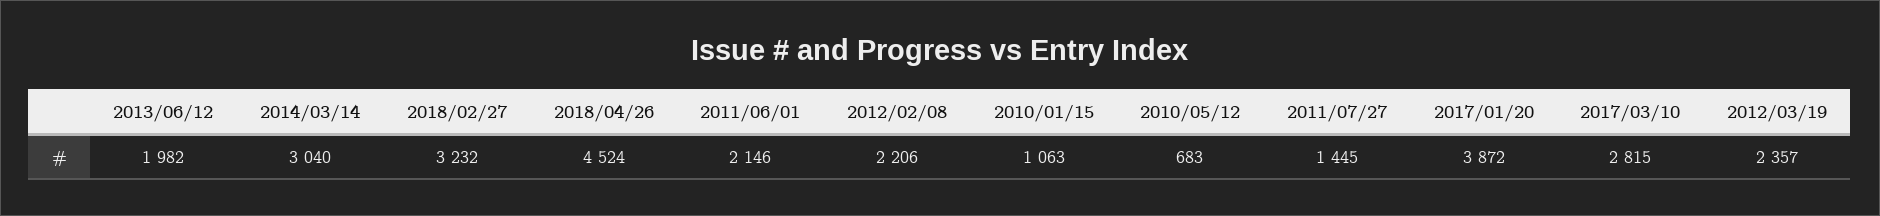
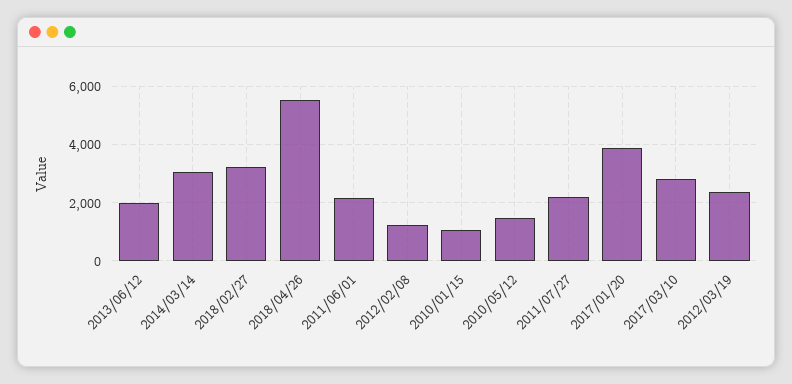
2018/04/26: 4524 -> 5500
2012/02/08: 2206 -> 1250
2010/05/12: 683 -> 1500
2011/07/27: 1445 -> 2250

